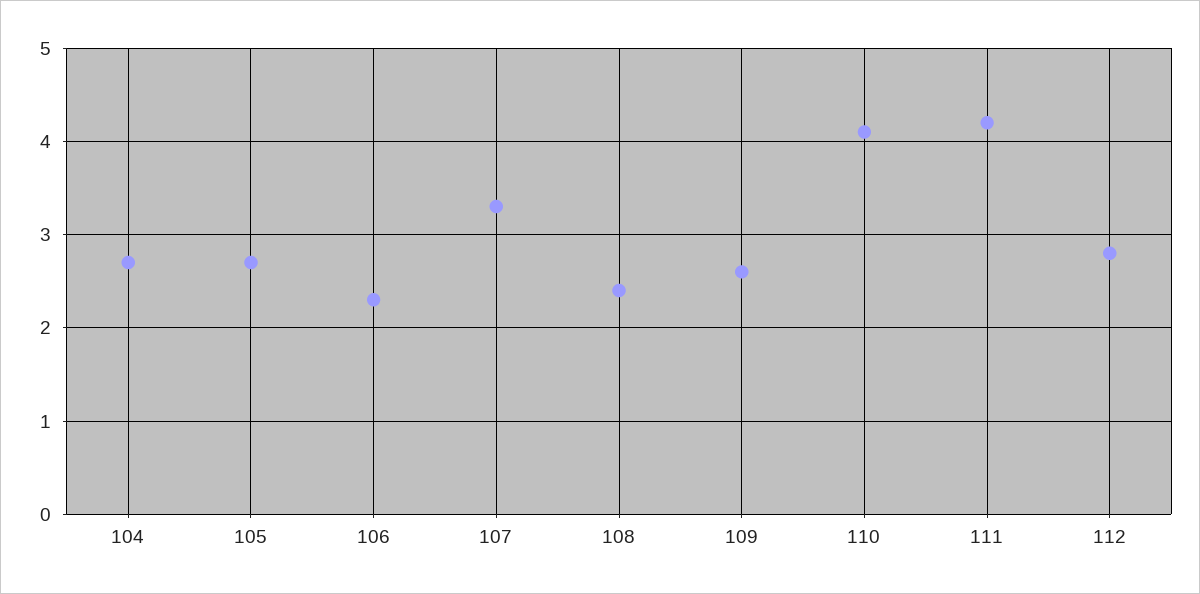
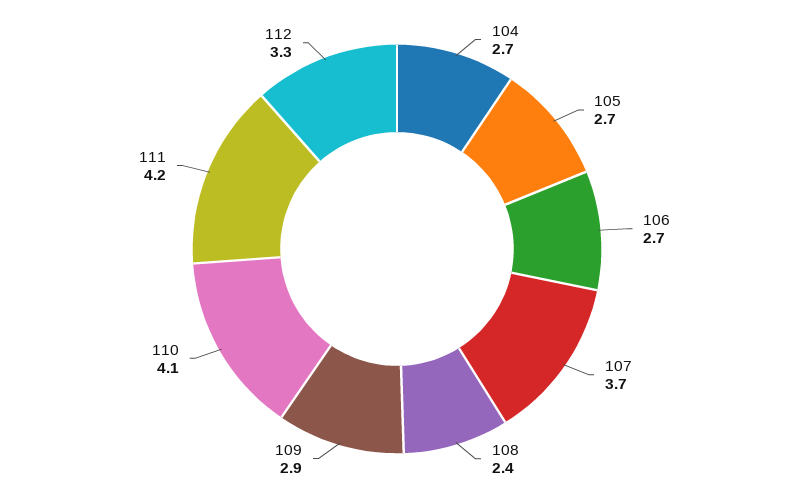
106: 2.3 -> 2.7
107: 3.3 -> 3.7
109: 2.6 -> 2.9
112: 2.8 -> 3.3

